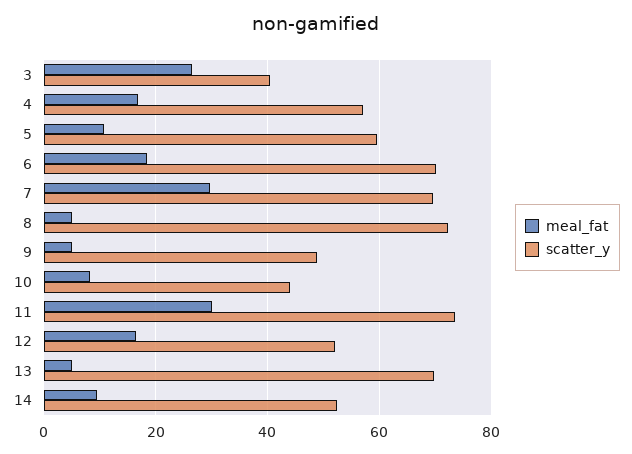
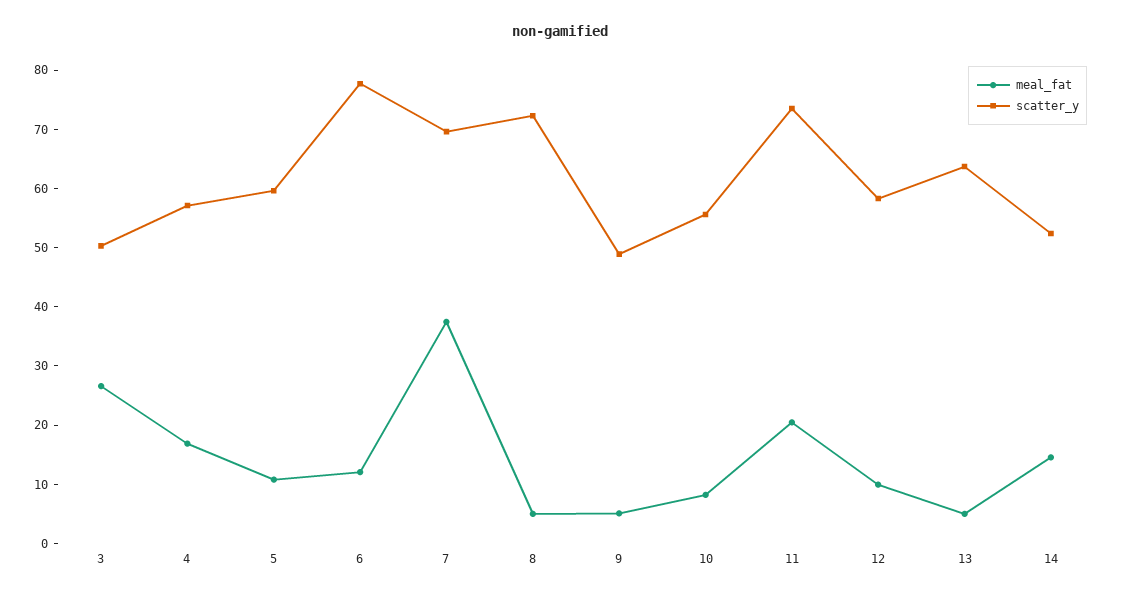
scatter_y, 3: 40 -> 50
meal_fat, 6: 18 -> 12
scatter_y, 6: 70 -> 78
meal_fat, 7: 30 -> 38
scatter_y, 10: 44 -> 56
meal_fat, 11: 30 -> 20
meal_fat, 12: 16 -> 10
scatter_y, 12: 52 -> 58
scatter_y, 13: 70 -> 64
meal_fat, 14: 10 -> 14

